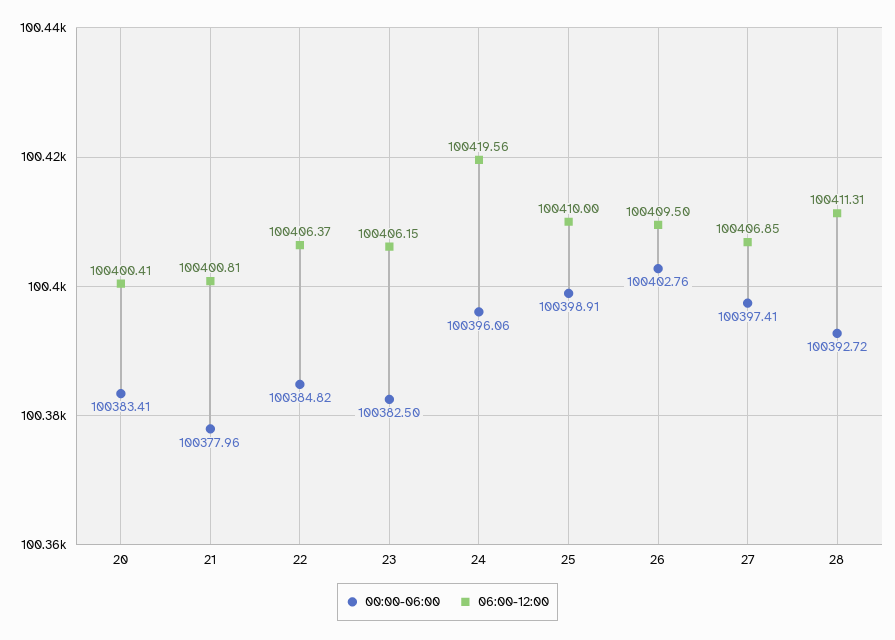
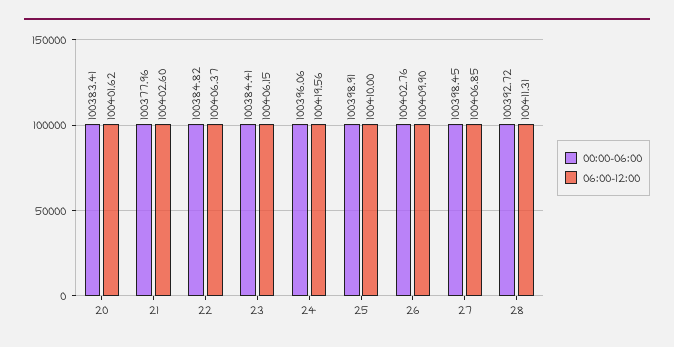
06:00-12:00, 20: 100400.41 -> 100401.62
06:00-12:00, 21: 100400.81 -> 100402.6
00:00-06:00, 23: 100382.5 -> 100384.41
06:00-12:00, 26: 100409.5 -> 100409.9
00:00-06:00, 27: 100397.41 -> 100398.45

